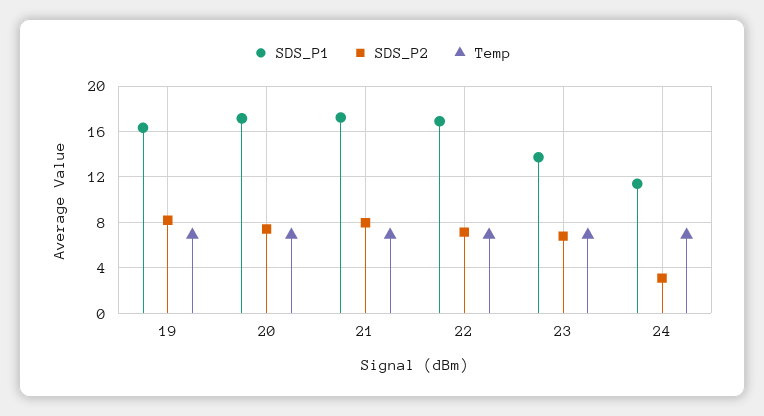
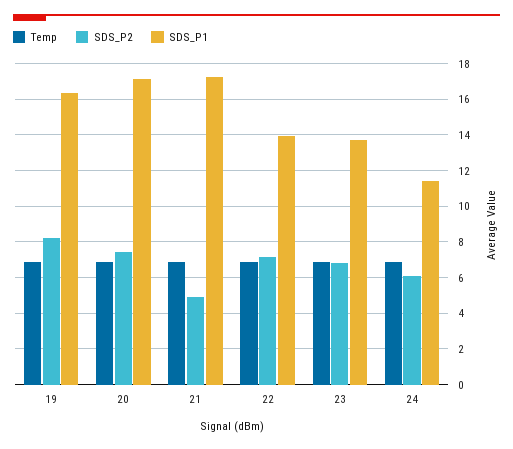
SDS_P2, 21: 8 -> 5
SDS_P1, 22: 17 -> 14
SDS_P2, 24: 3 -> 6

